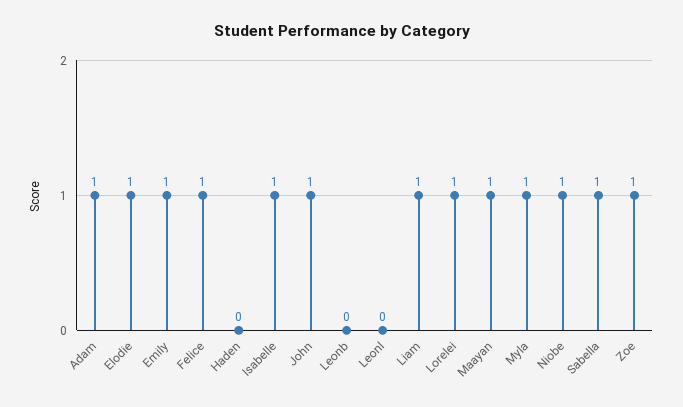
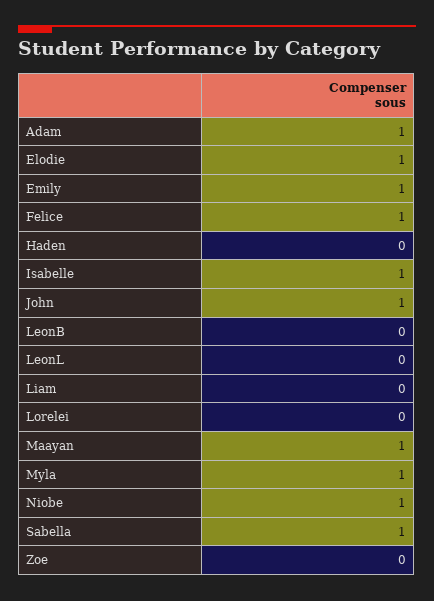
Liam: 1 -> 0
Lorelei: 1 -> 0
Zoe: 1 -> 0

